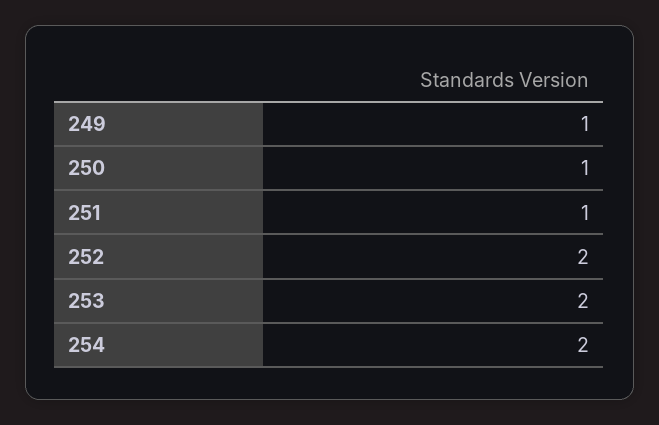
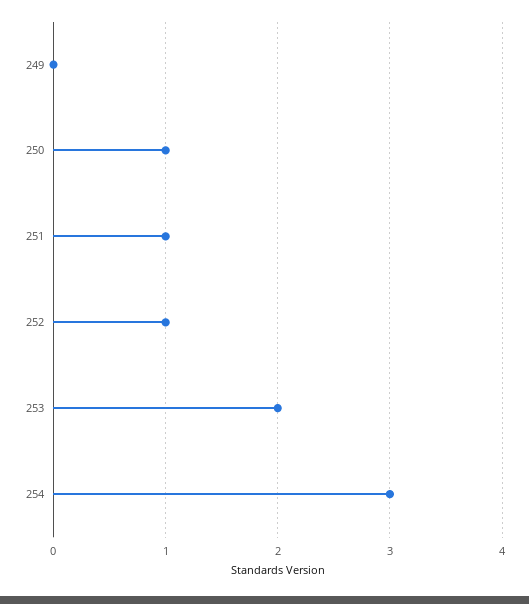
249: 1 -> 0
252: 2 -> 1
254: 2 -> 3

